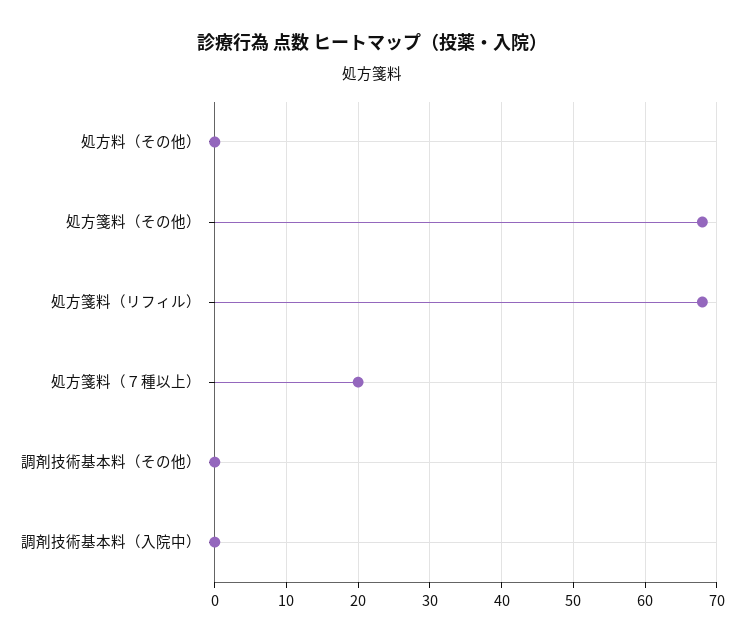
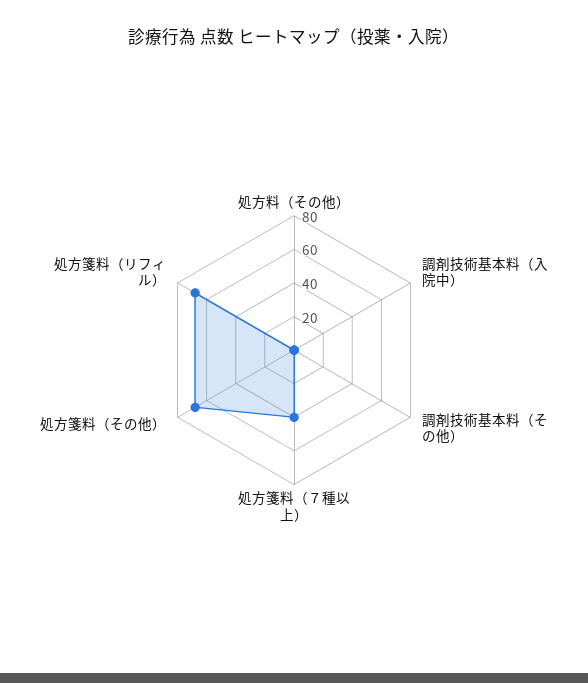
処方箋料（７種以上）: 20 -> 40

